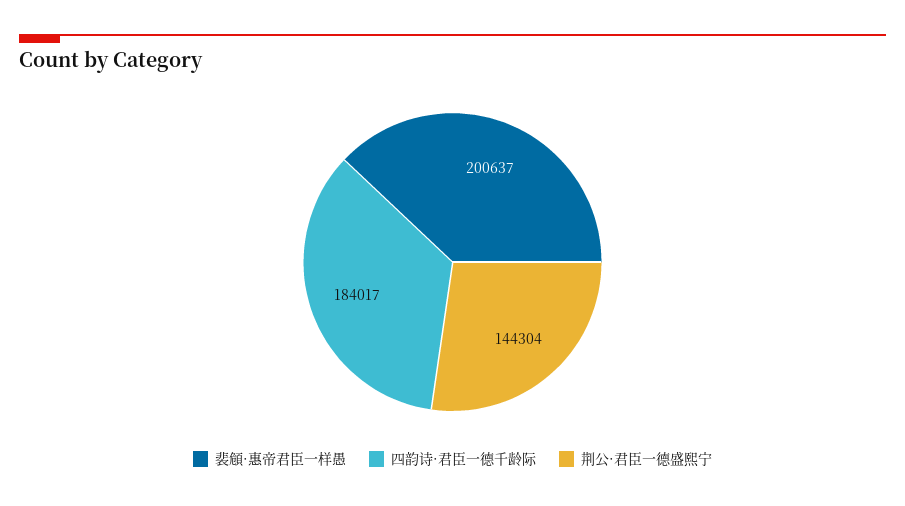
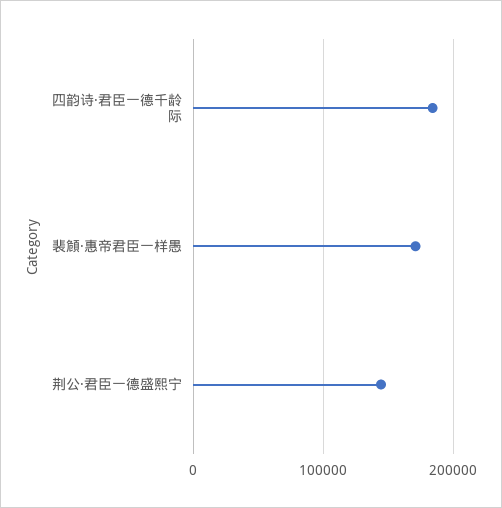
裴頠·惠帝君臣一样愚: 200637 -> 170000

